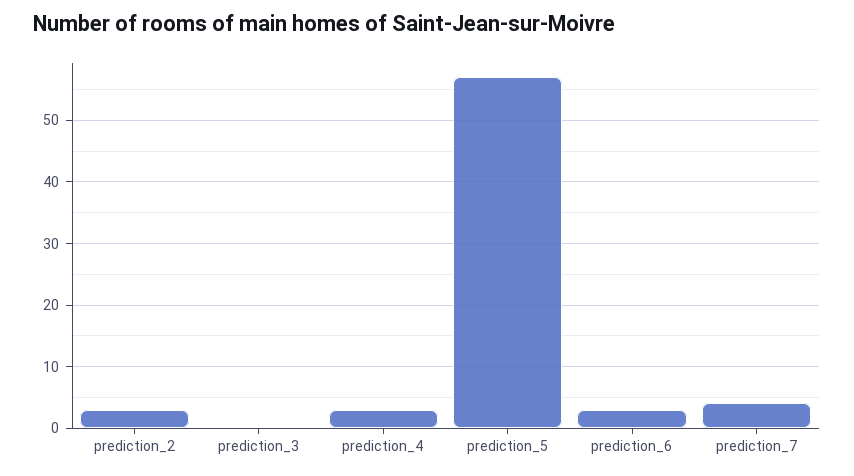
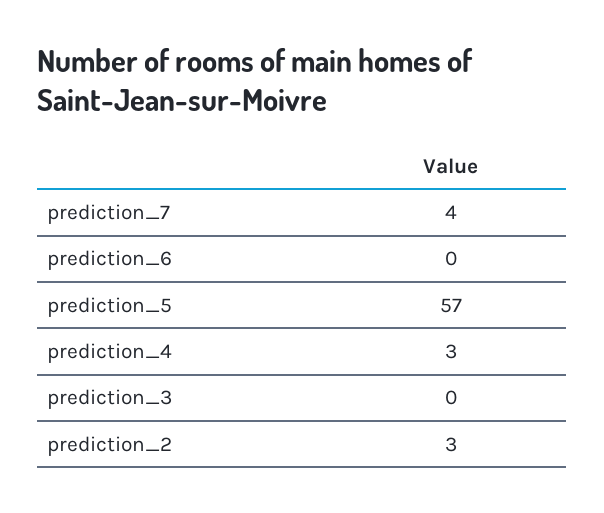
prediction_6: 3 -> 0

